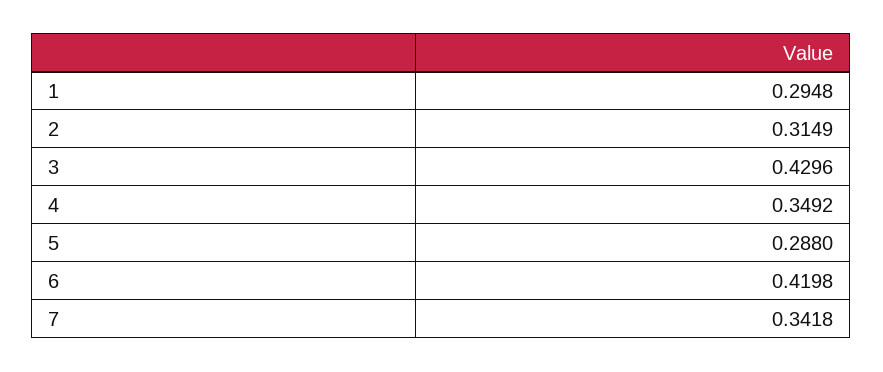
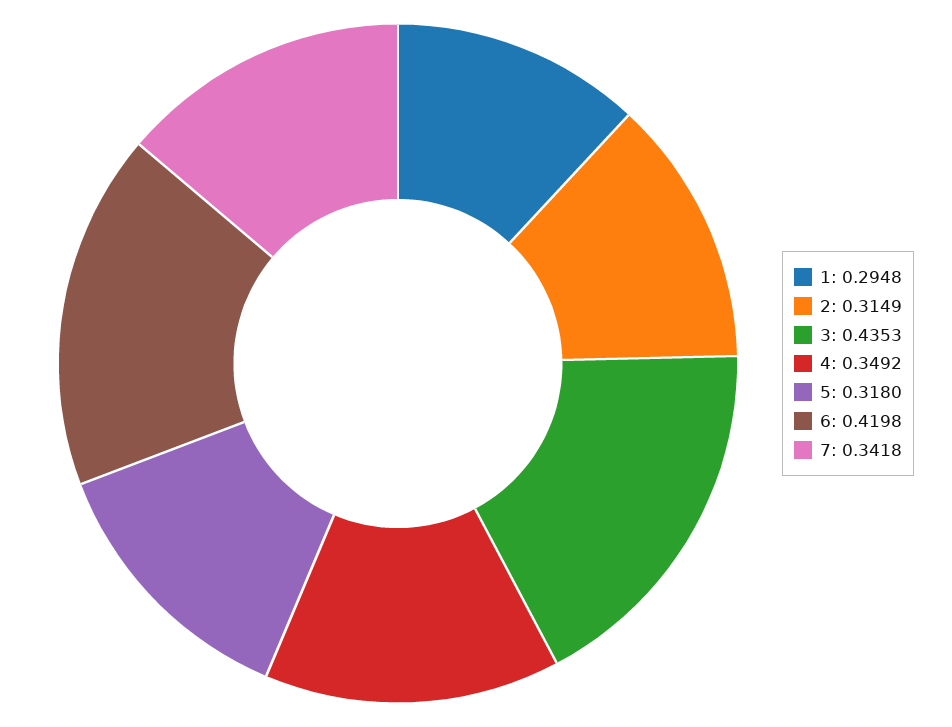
3: 0.4296 -> 0.4353
5: 0.288 -> 0.318

